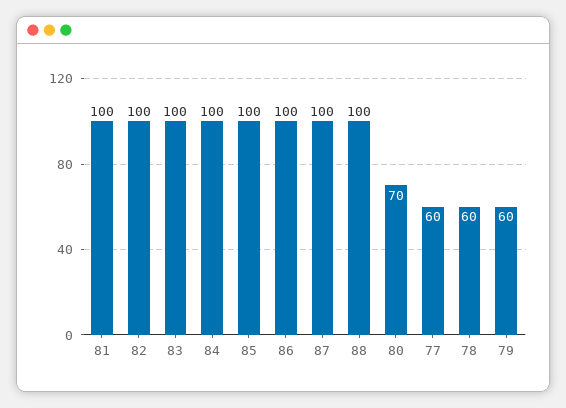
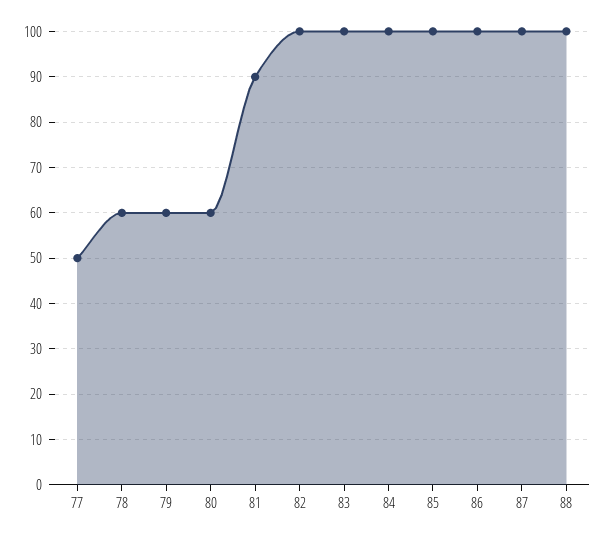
81: 100 -> 90
80: 70 -> 60
77: 60 -> 50

